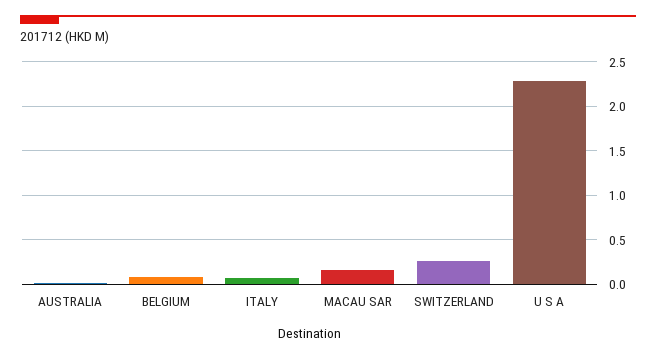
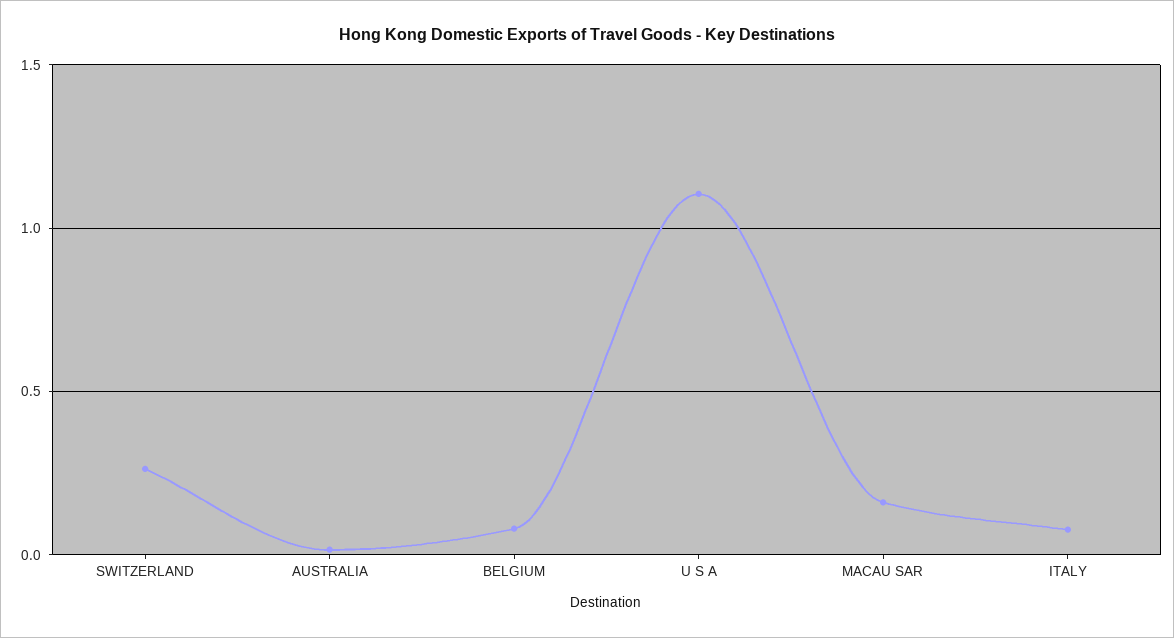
U S A: 2.3 -> 1.1

